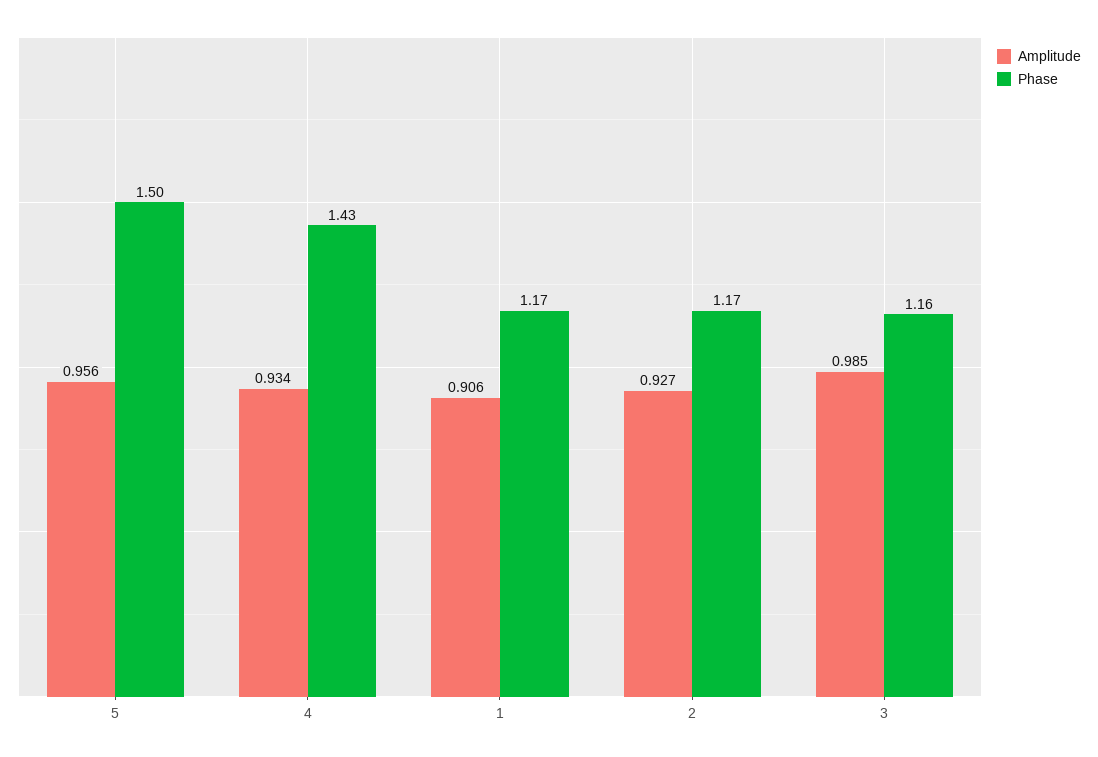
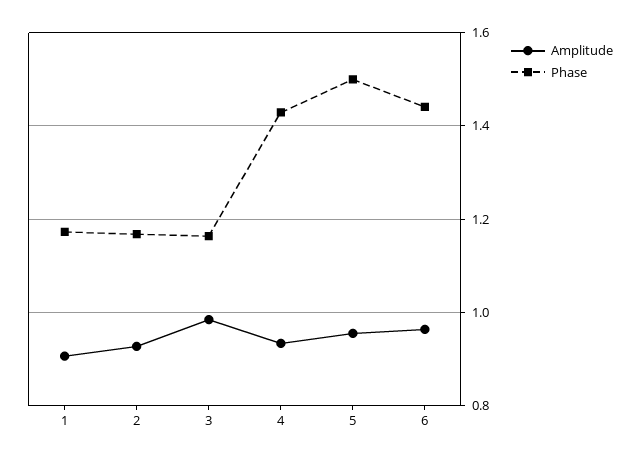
Amplitude, 6: none -> 0.96
Phase, 6: none -> 1.44

